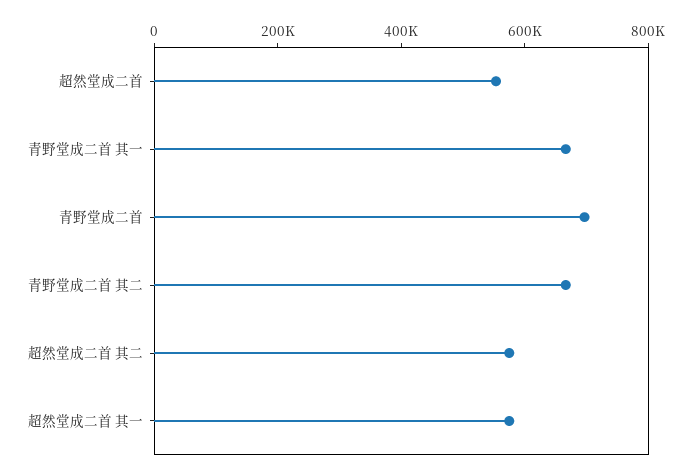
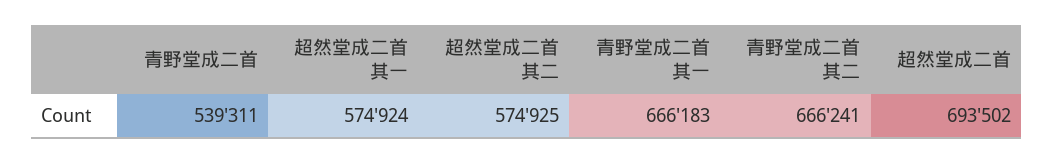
超然堂成二首: 550000 -> 693502
青野堂成二首: 700000 -> 539311

